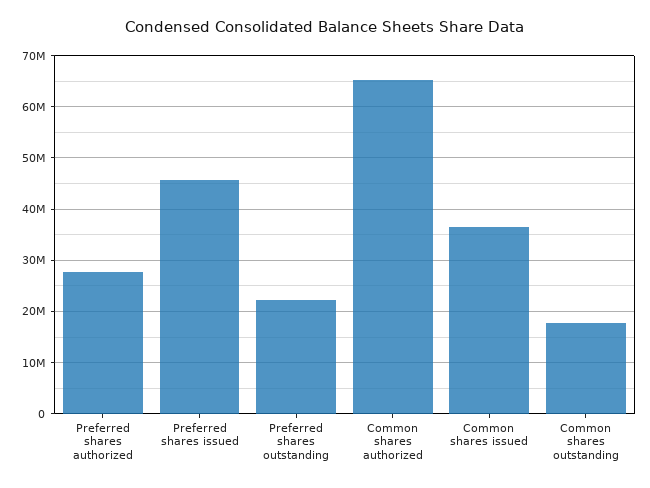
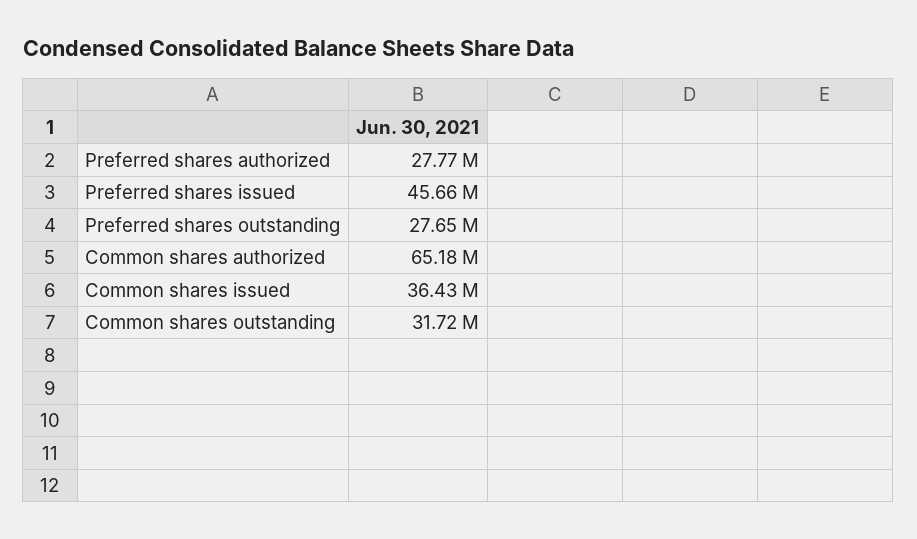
Preferred shares outstanding: 22000000 -> 27650000
Common shares outstanding: 18000000 -> 31720000

